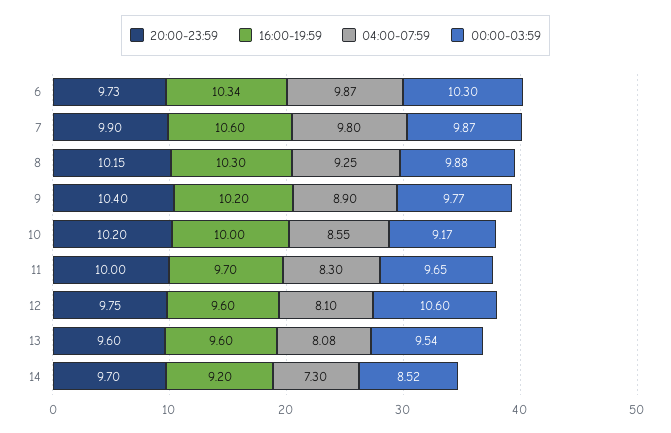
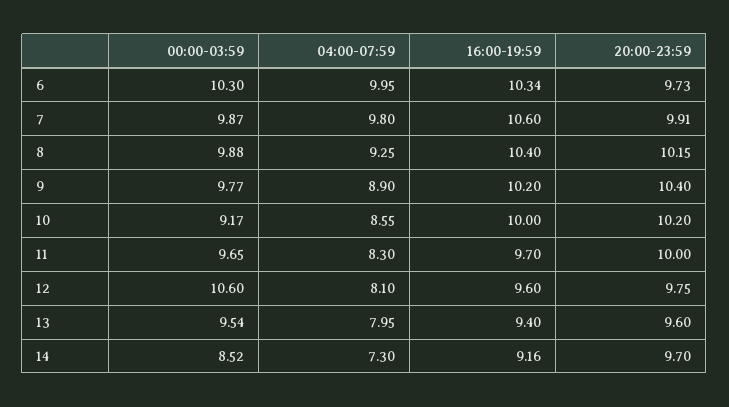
04:00-07:59, 6: 9.87 -> 9.95
20:00-23:59, 7: 9.9 -> 9.91
16:00-19:59, 8: 10.3 -> 10.4
16:00-19:59, 13: 9.6 -> 9.4
04:00-07:59, 13: 8.08 -> 7.95
16:00-19:59, 14: 9.2 -> 9.16

